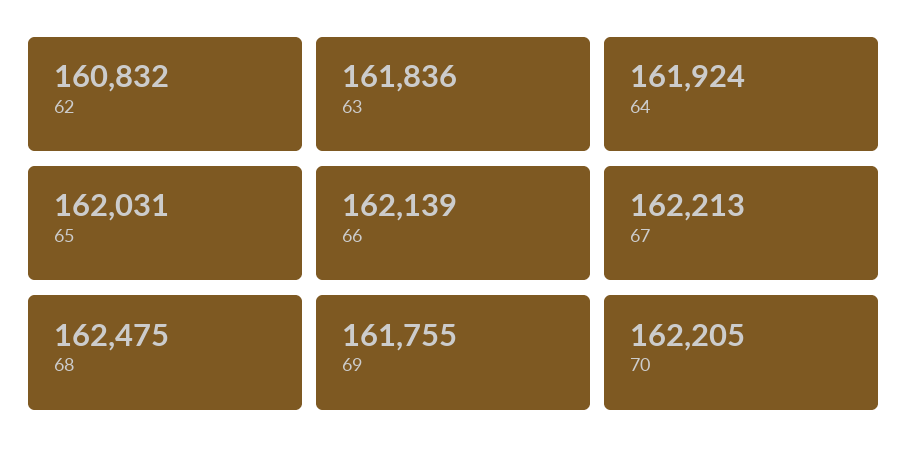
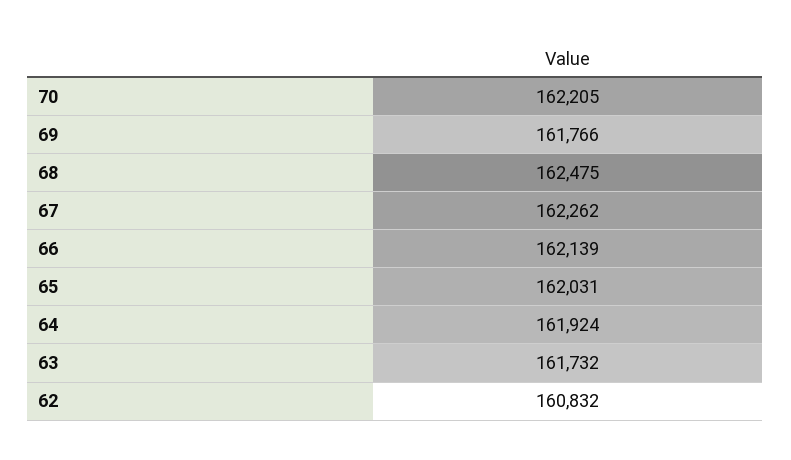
63: 161836 -> 161732
67: 162213 -> 162262
69: 161755 -> 161766

